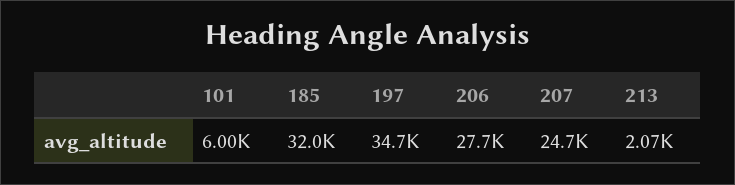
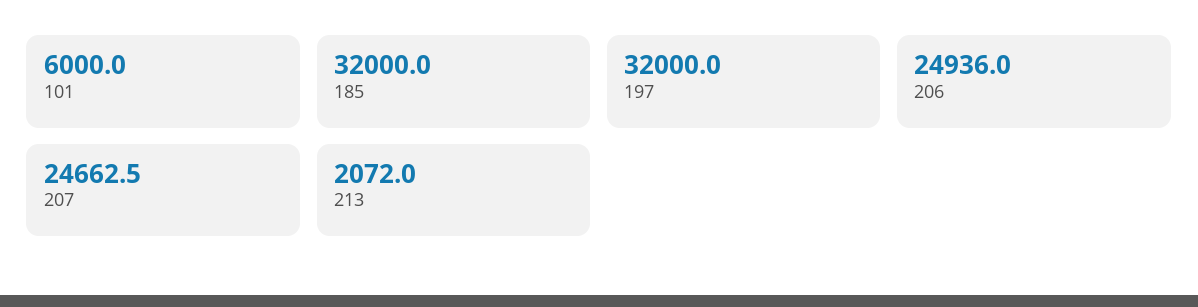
197: 34700 -> 32000
206: 27700 -> 24936

